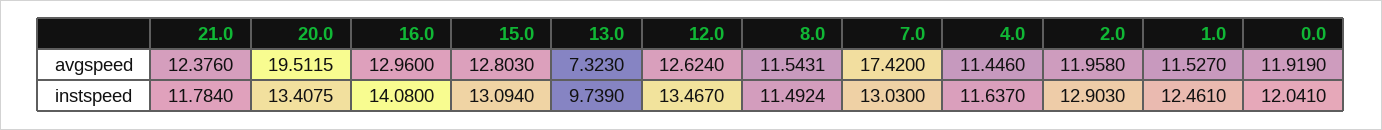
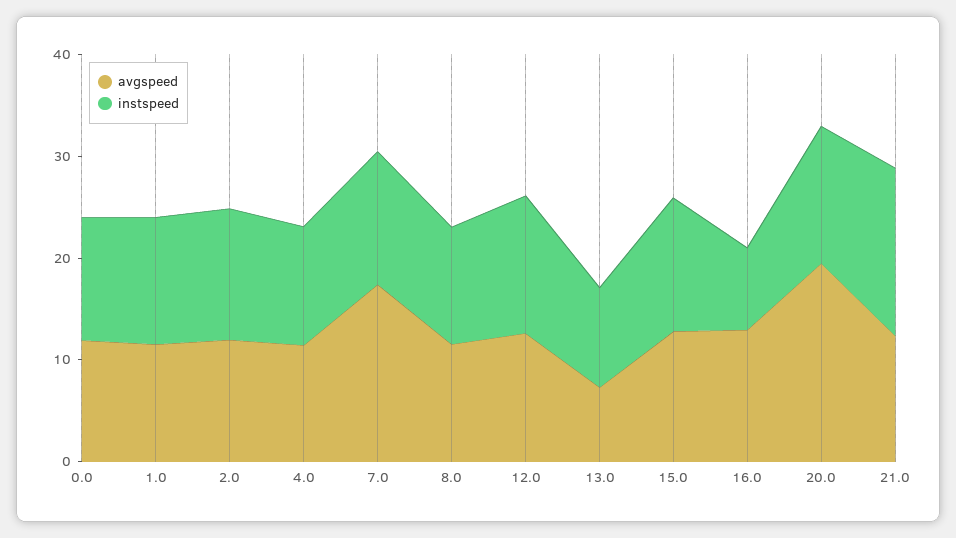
instspeed, 21.0: 11.784 -> 16
instspeed, 16.0: 14.08 -> 8

